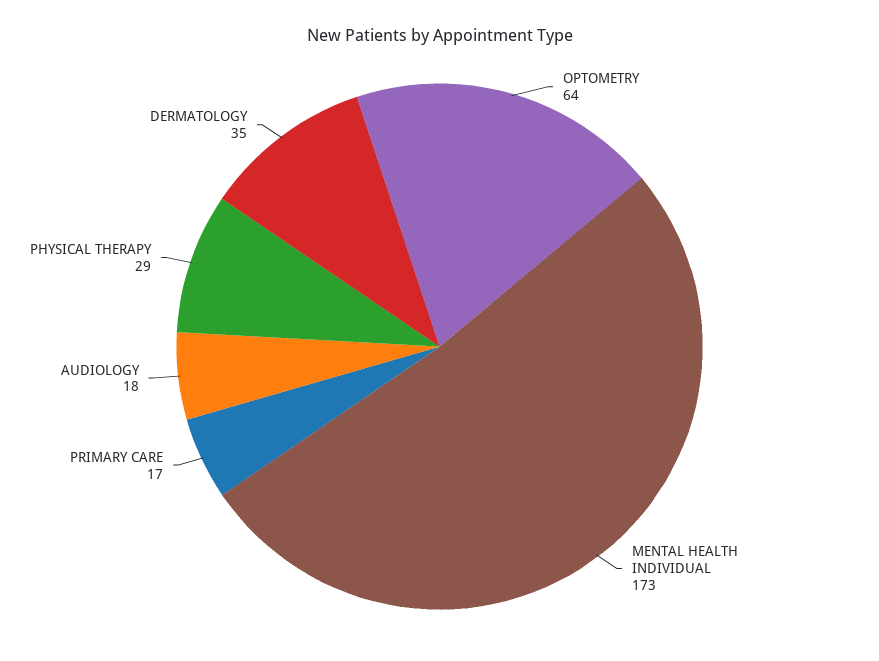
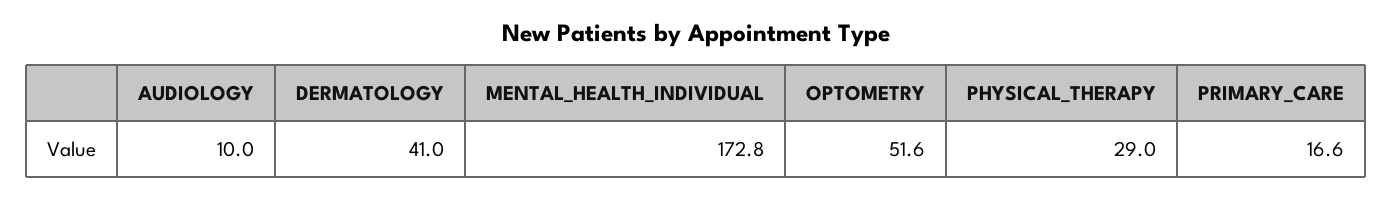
OPTOMETRY: 64 -> 51.6
AUDIOLOGY: 18 -> 10
DERMATOLOGY: 35 -> 41

